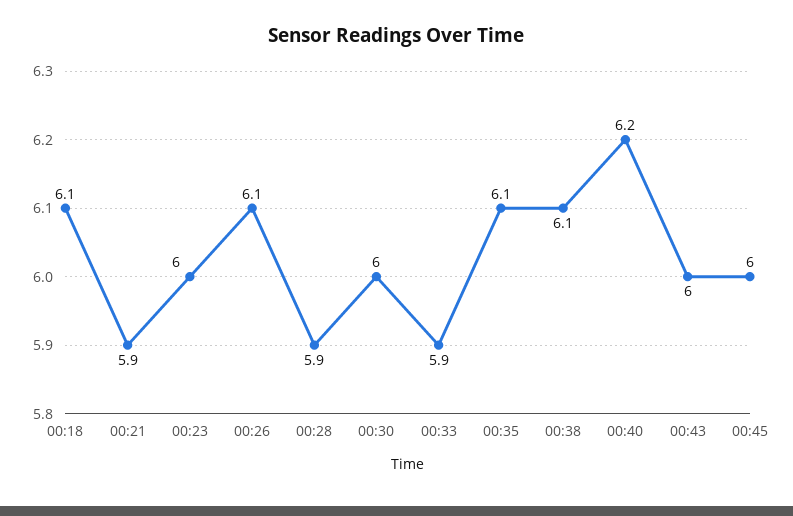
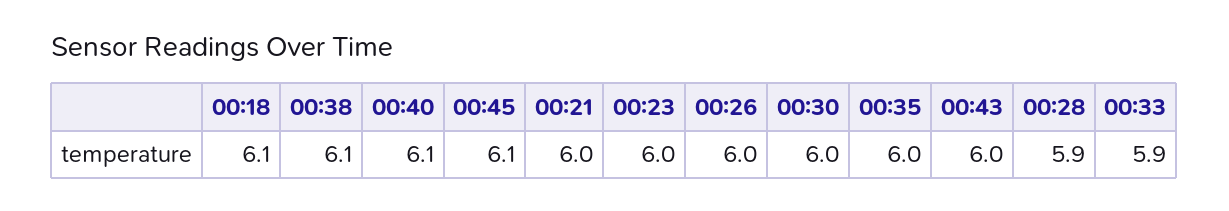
00:21: 5.9 -> 6
00:26: 6.1 -> 6
00:35: 6.1 -> 6
00:40: 6.2 -> 6.1
00:45: 6 -> 6.1

